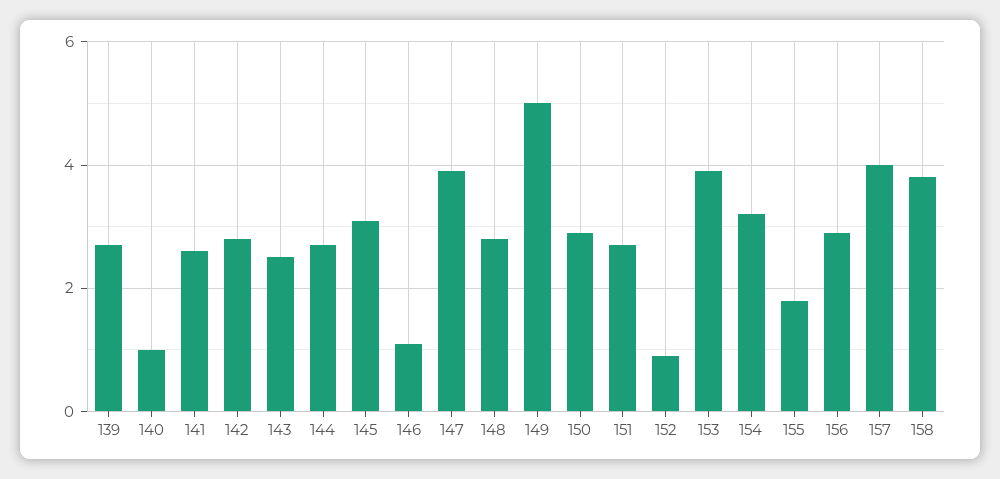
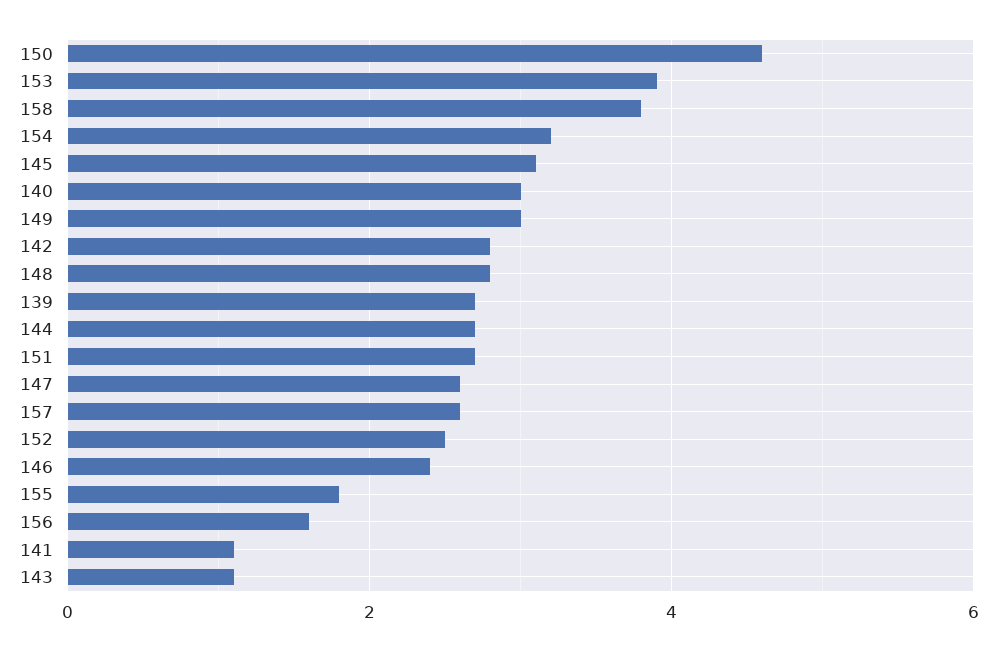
140: 1 -> 3
141: 2.5 -> 1
143: 2.5 -> 1
146: 1 -> 2.5
147: 4 -> 2.5
149: 5 -> 3
150: 3 -> 4.5
152: 1 -> 2.5
156: 3 -> 1.5
157: 4 -> 2.5

